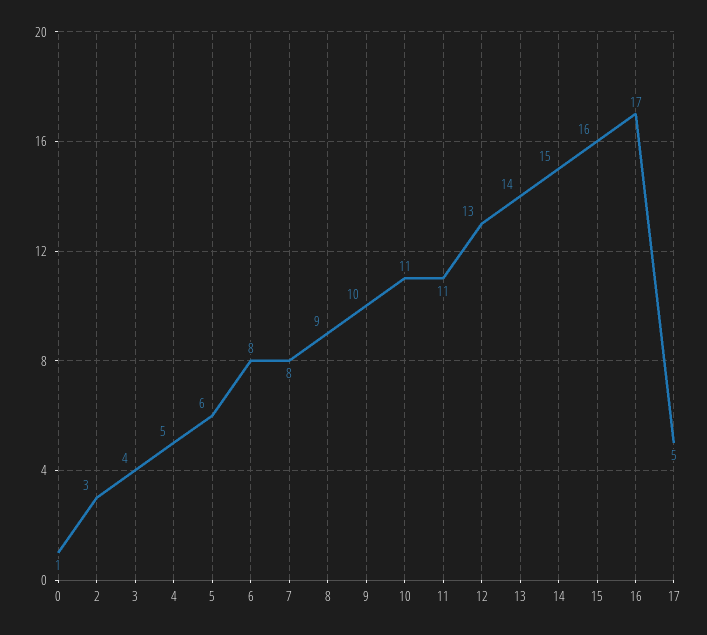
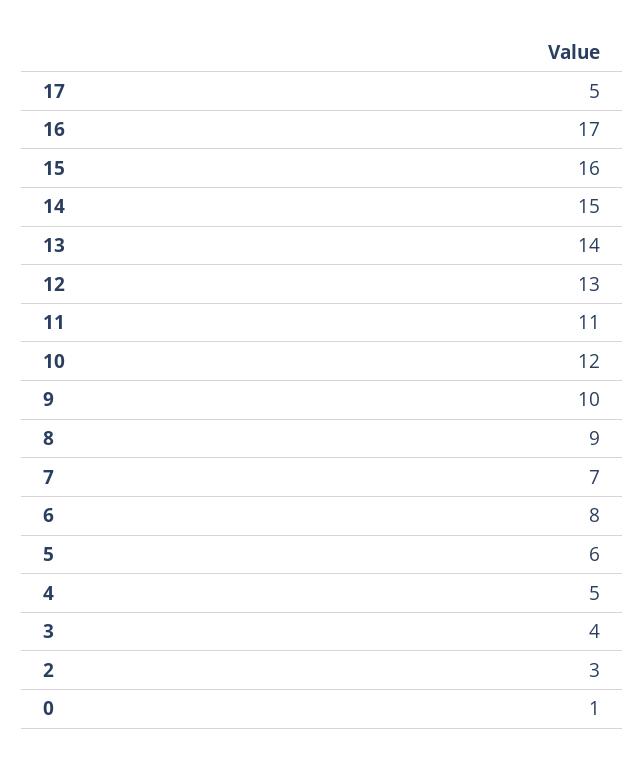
7: 8 -> 7
10: 11 -> 12

